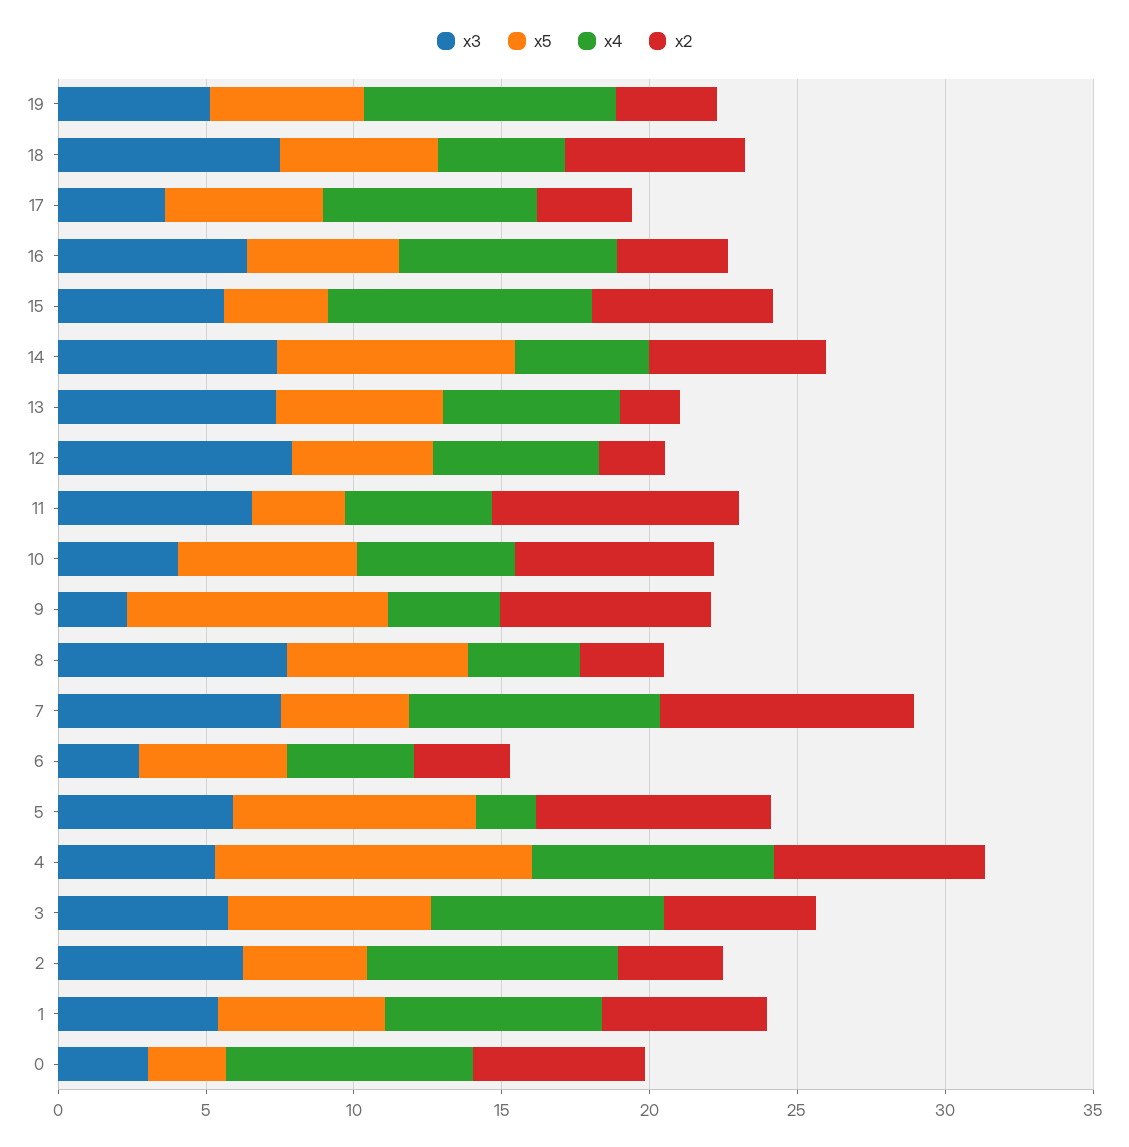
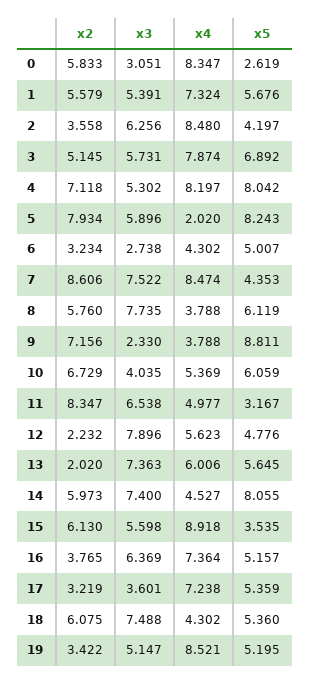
x2, 8: 3 -> 5.76
x5, 4: 11 -> 8.042

